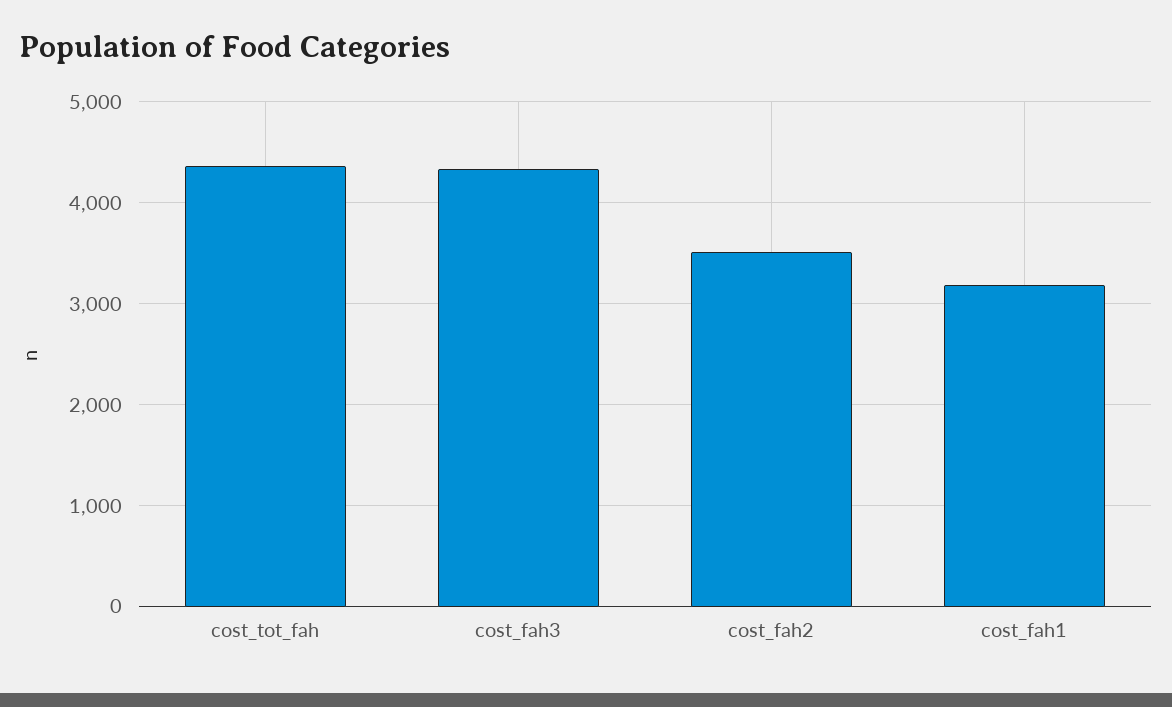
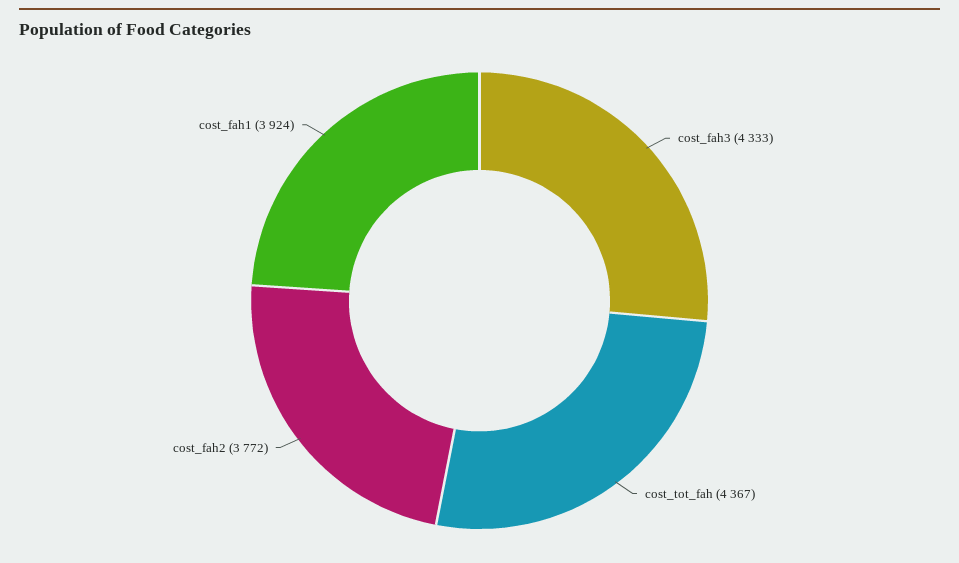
cost_fah2: 3500 -> 3772
cost_fah1: 3200 -> 3924

